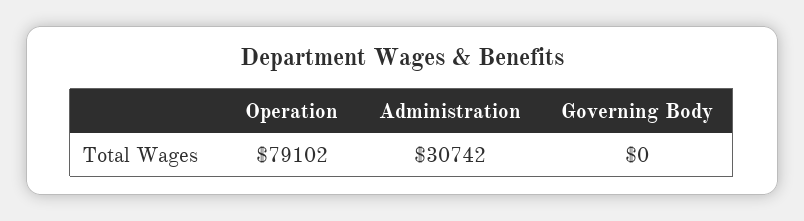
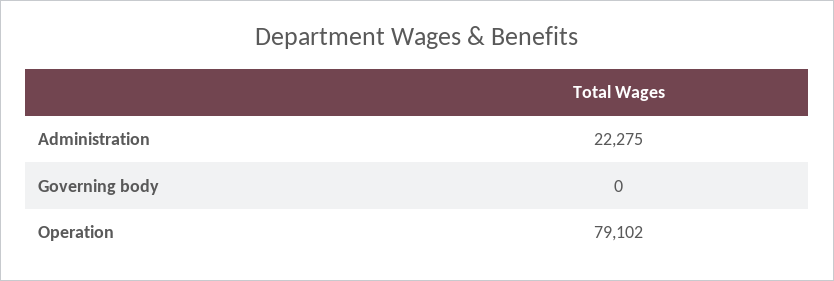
Administration: 30742 -> 22275

